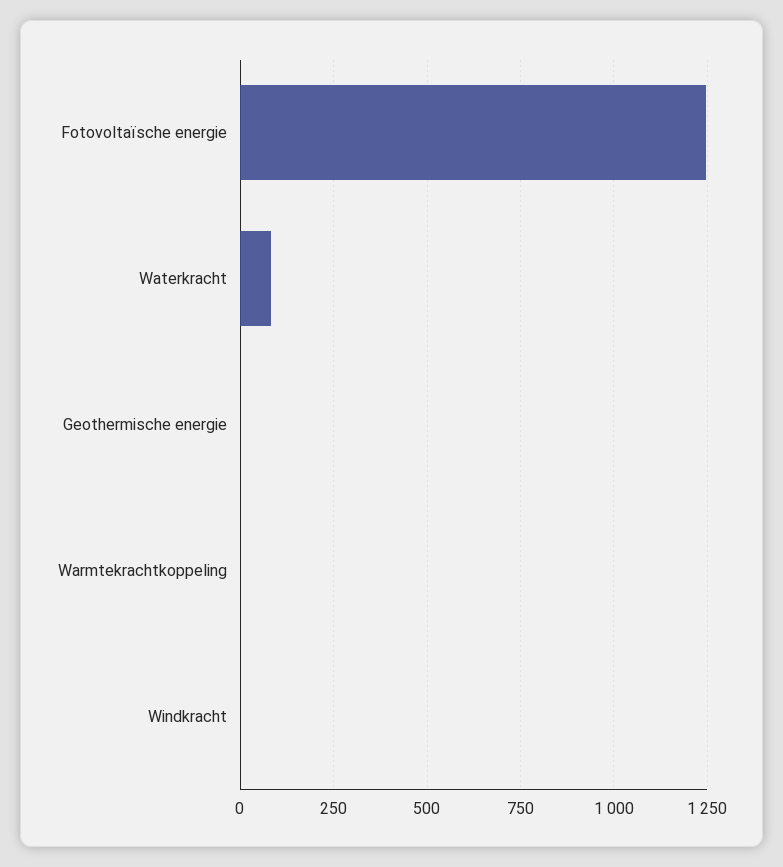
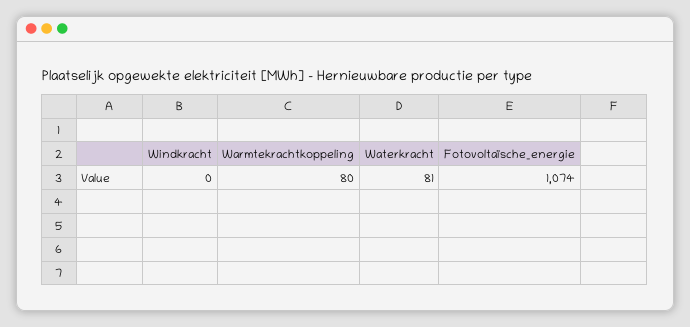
Fotovoltaïsche energie: 1250 -> 1074
Geothermische energie: 0 -> none
Warmtekrachtkoppeling: 0 -> 80

